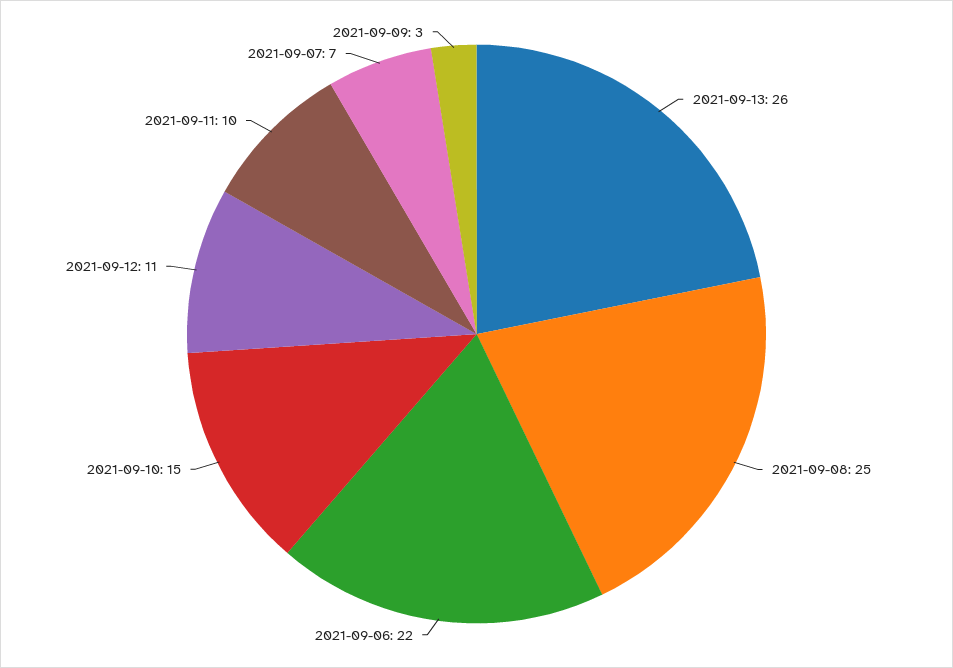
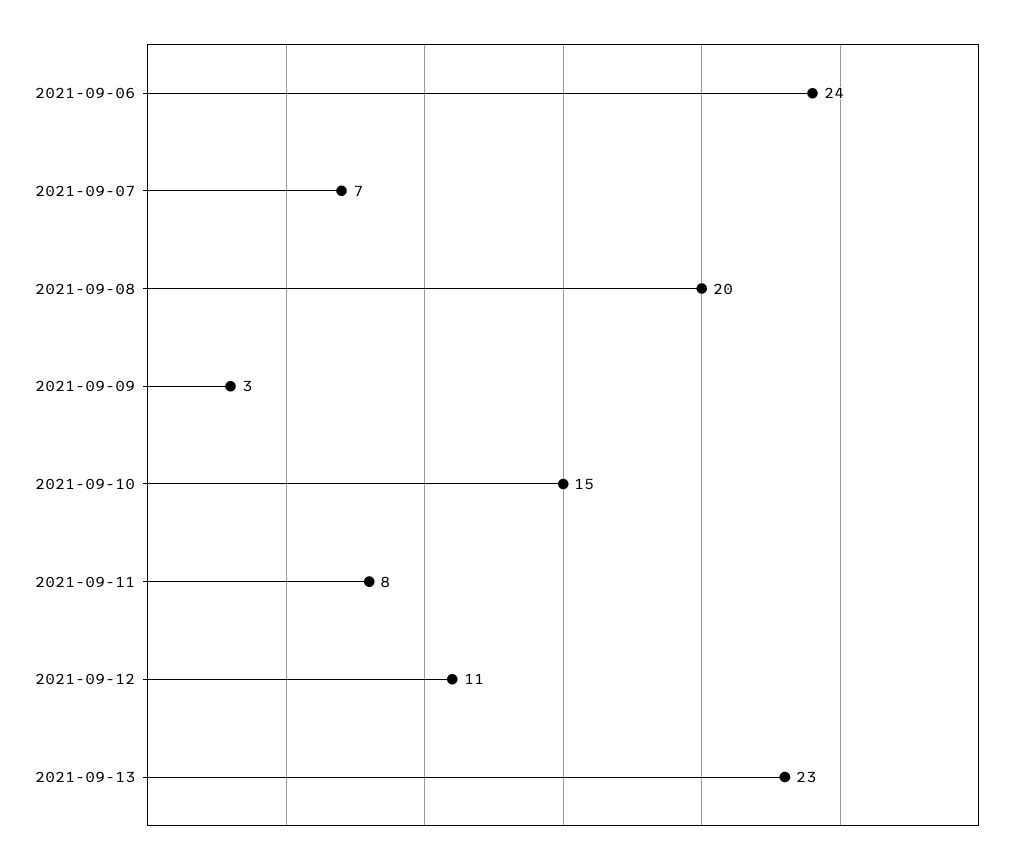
2021-09-13: 26 -> 23
2021-09-08: 25 -> 20
2021-09-06: 22 -> 24
2021-09-11: 10 -> 8

